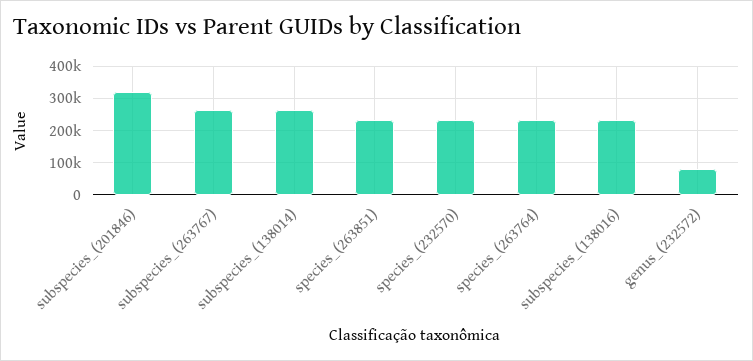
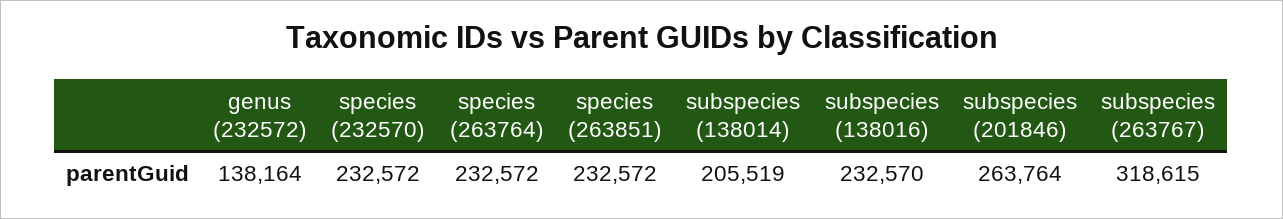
subspecies_(201846): 320000 -> 263764
subspecies_(263767): 260000 -> 318615
subspecies_(138014): 260000 -> 205519
genus_(232572): 80000 -> 138164

